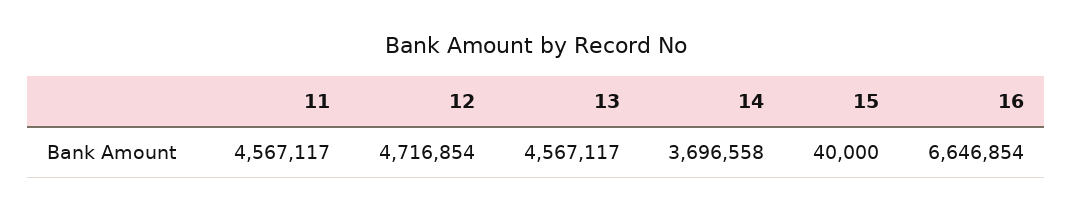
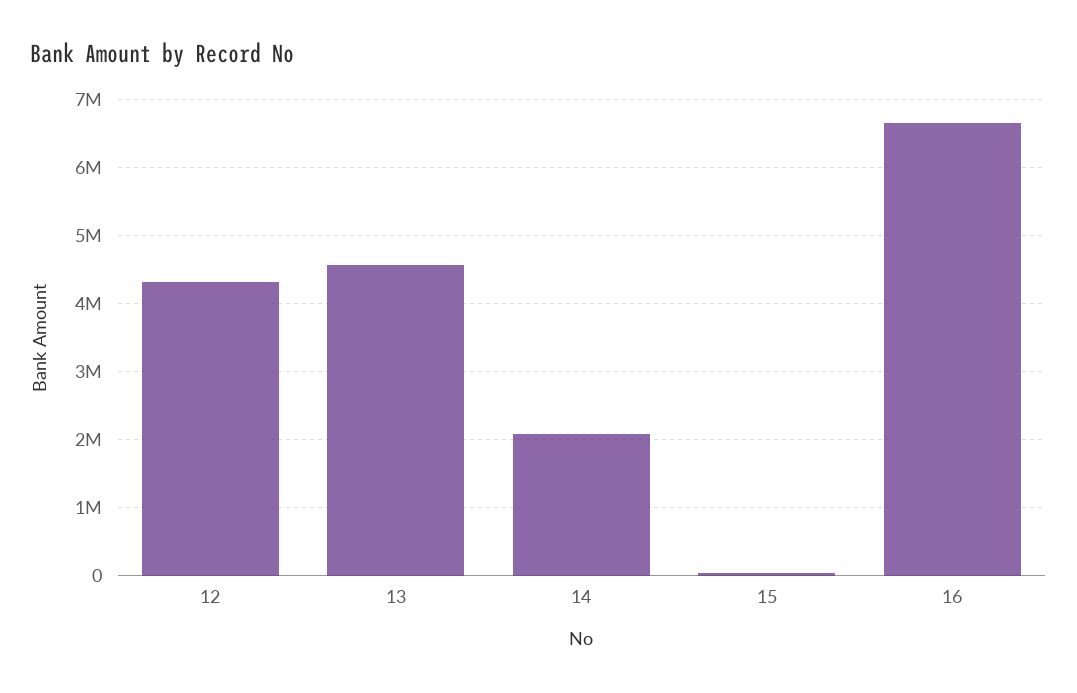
11: 4567117 -> none
12: 4716854 -> 4300000
14: 3696558 -> 2100000

